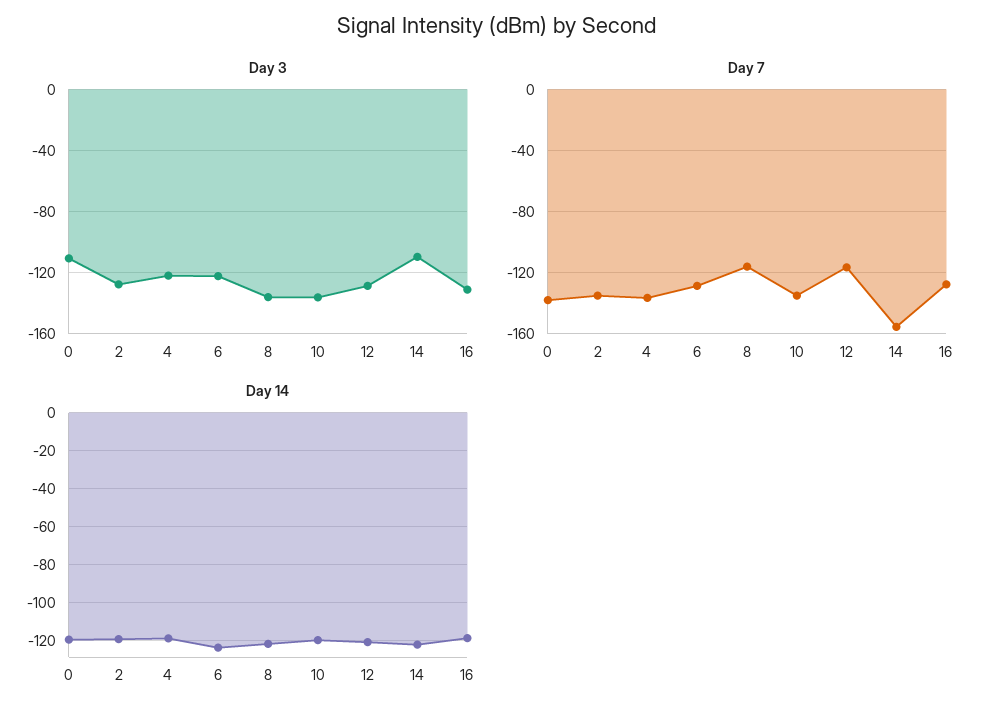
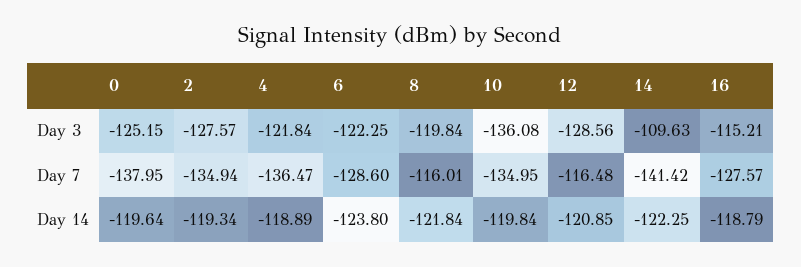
Day 3, 0: -110 -> -125.15
Day 3, 8: -135 -> -119.84
Day 3, 16: -130 -> -115.21
Day 7, 14: -155 -> -141.42

